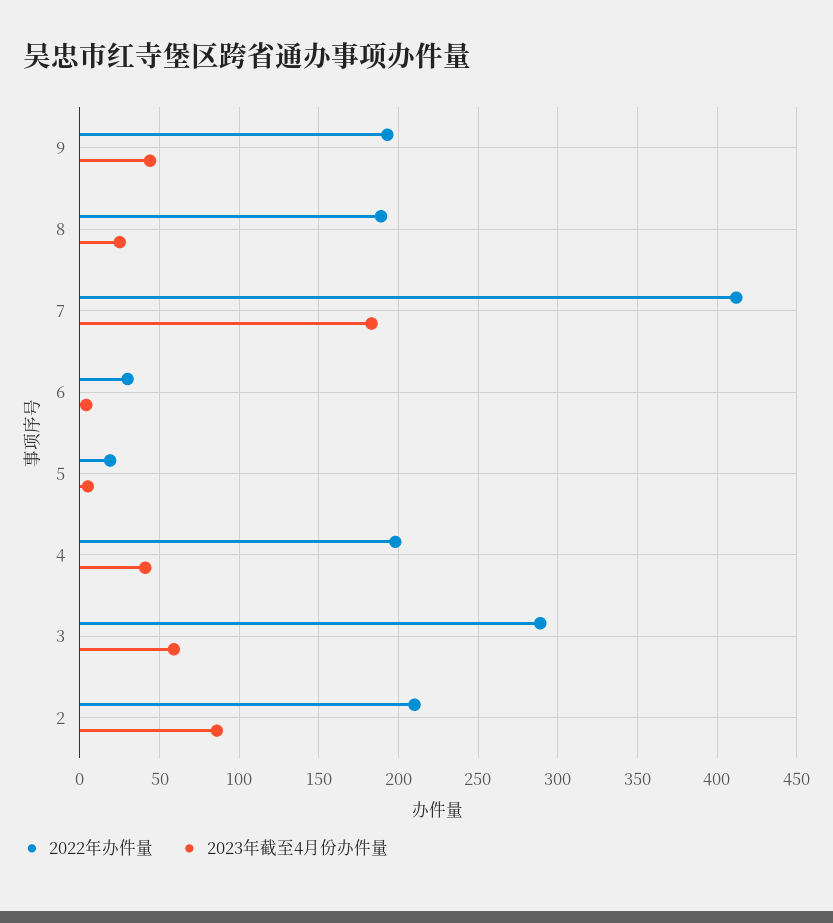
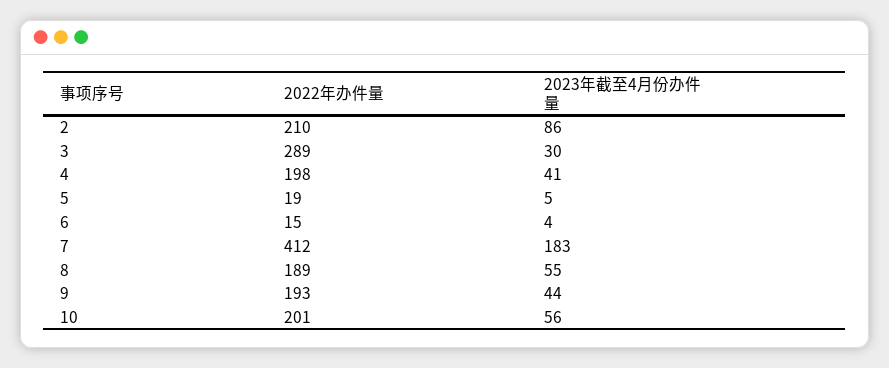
2023年截至4月份办件量, 8: 25 -> 55
2022年办件量, 6: 30 -> 15
2023年截至4月份办件量, 3: 60 -> 30
2022年办件量, 10: none -> 201
2023年截至4月份办件量, 10: none -> 56

